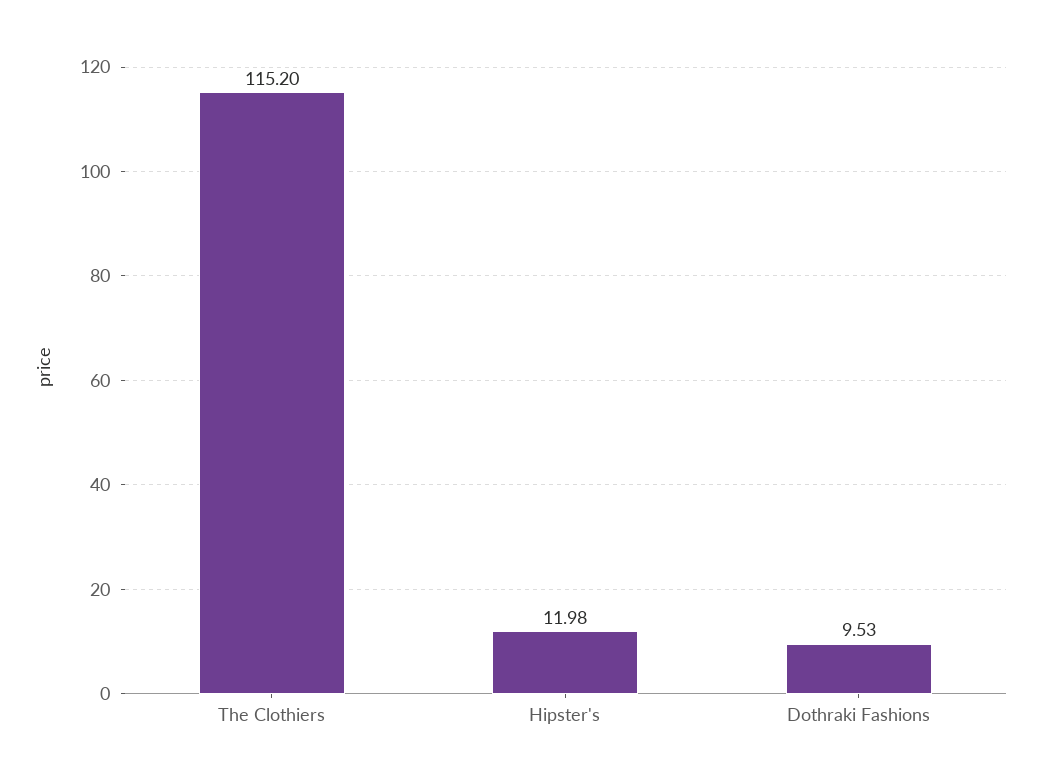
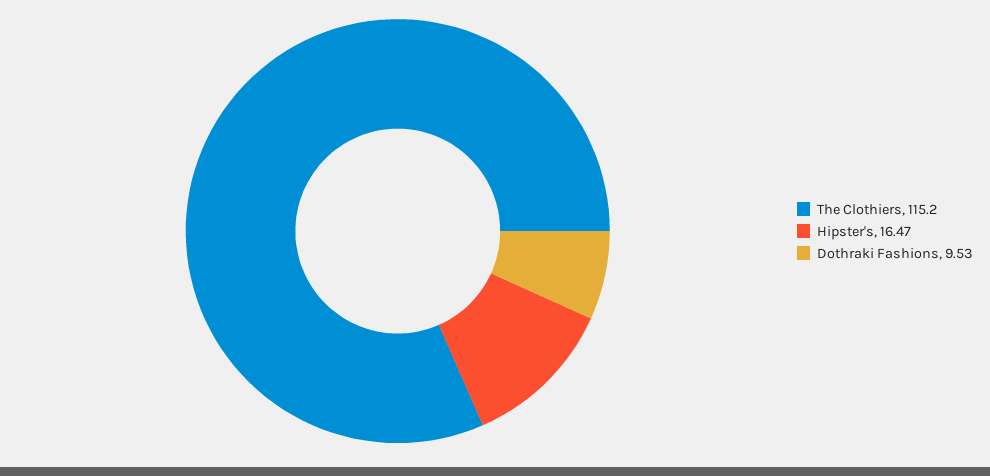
Hipster's: 11.98 -> 16.47

